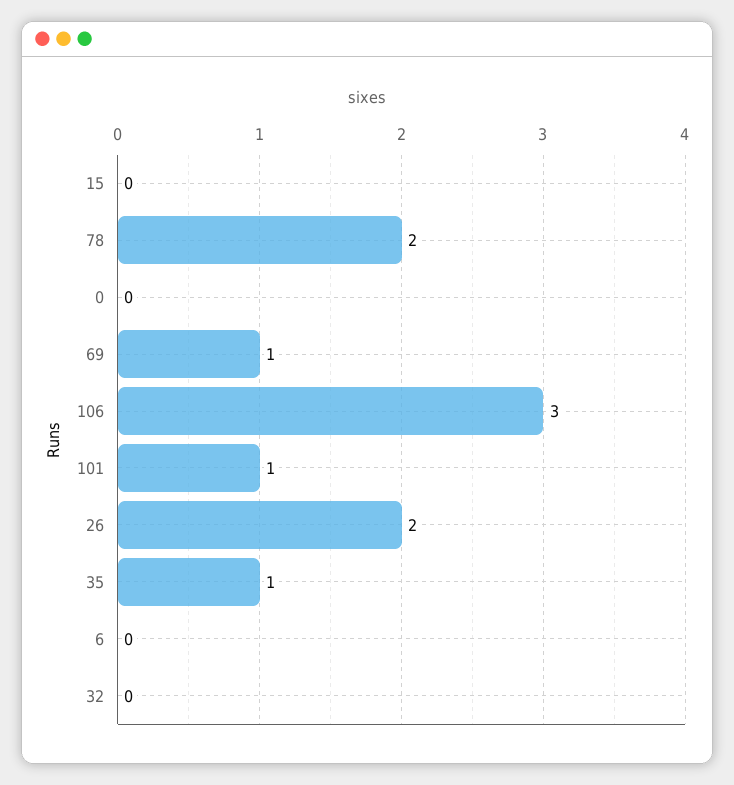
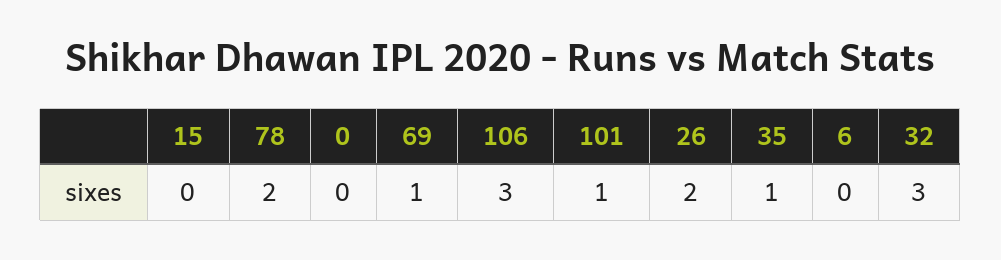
32: 0 -> 3

